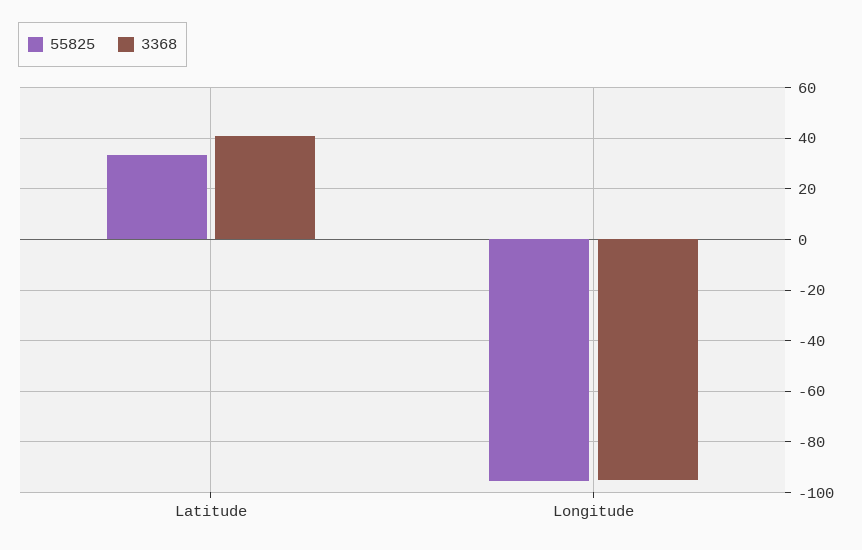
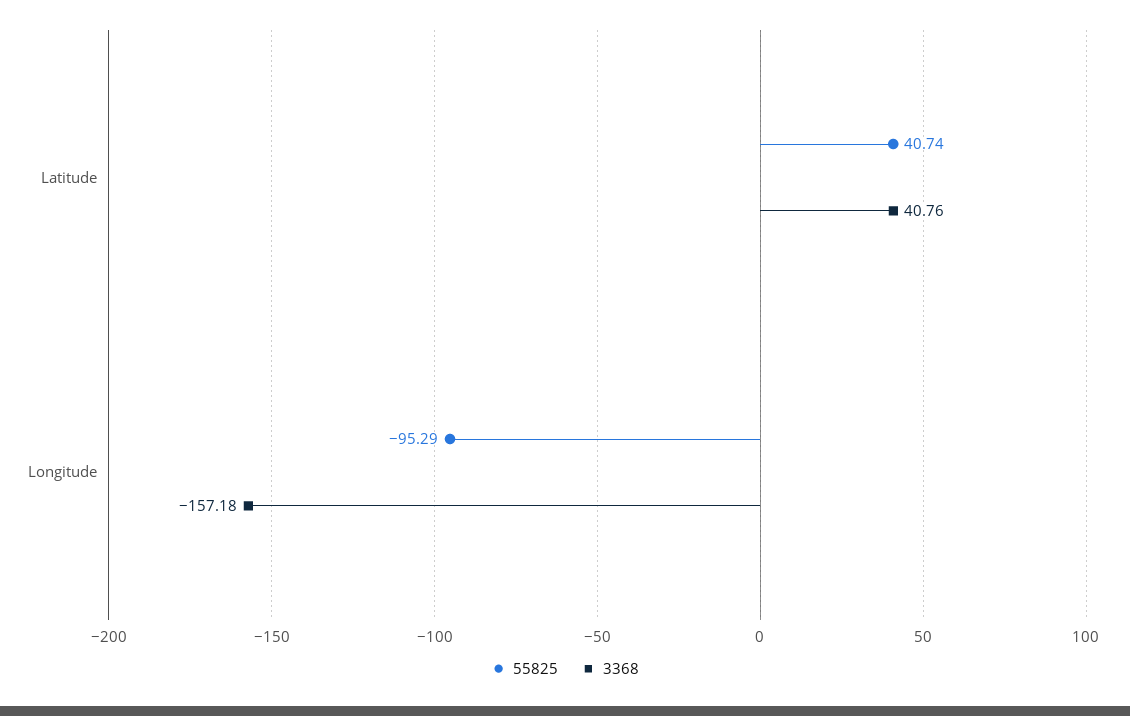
55825, Latitude: 32.5 -> 40.74
3368, Longitude: -95 -> -157.18

